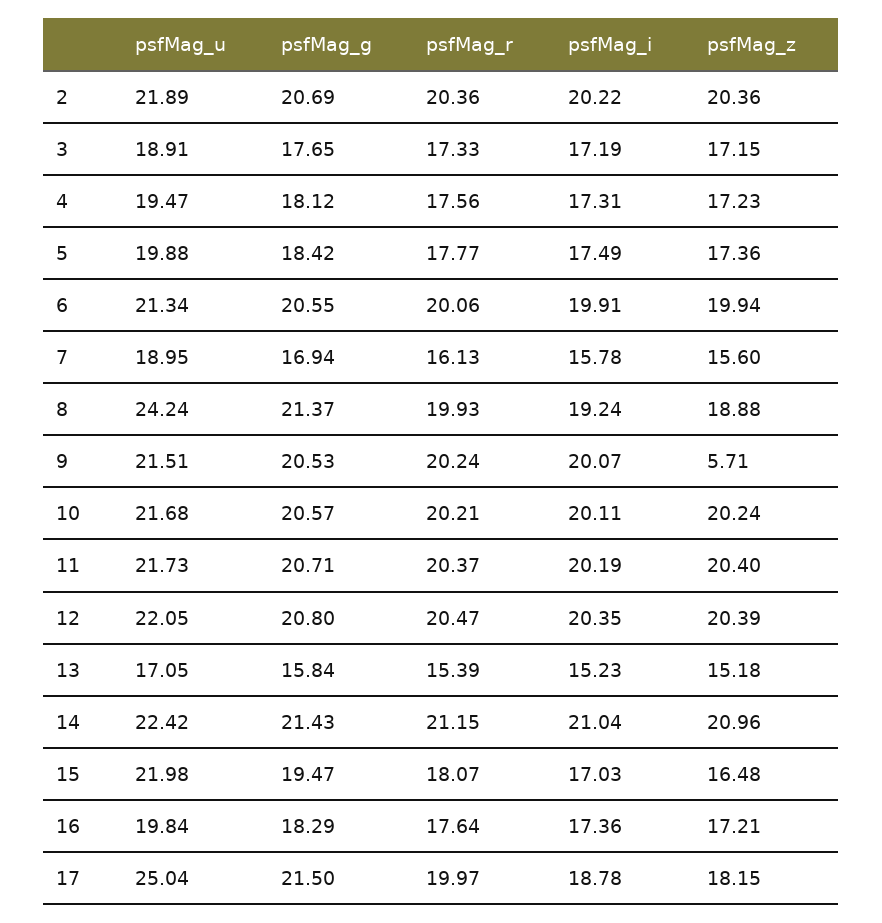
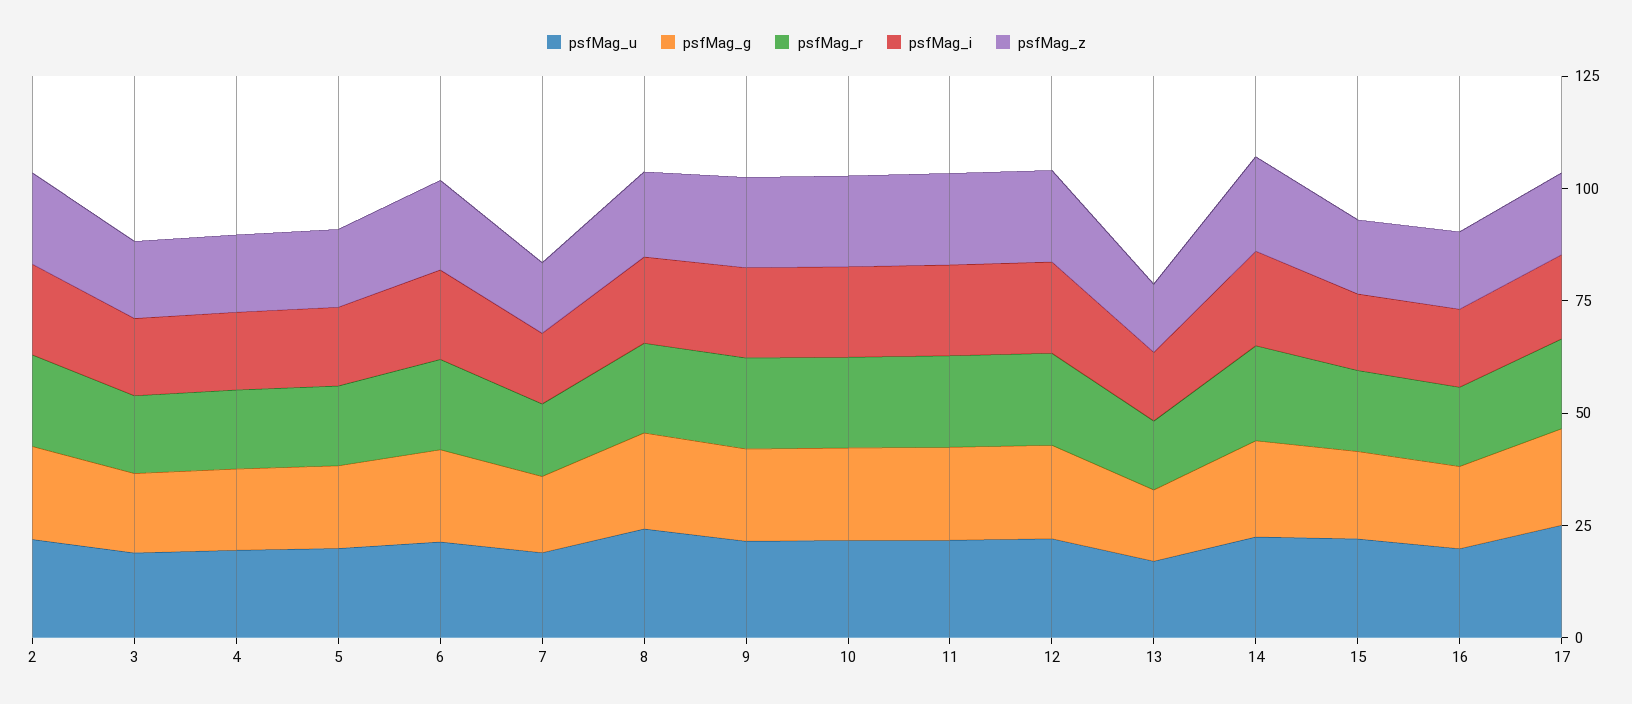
psfMag_z, 9: 5.71 -> 20

